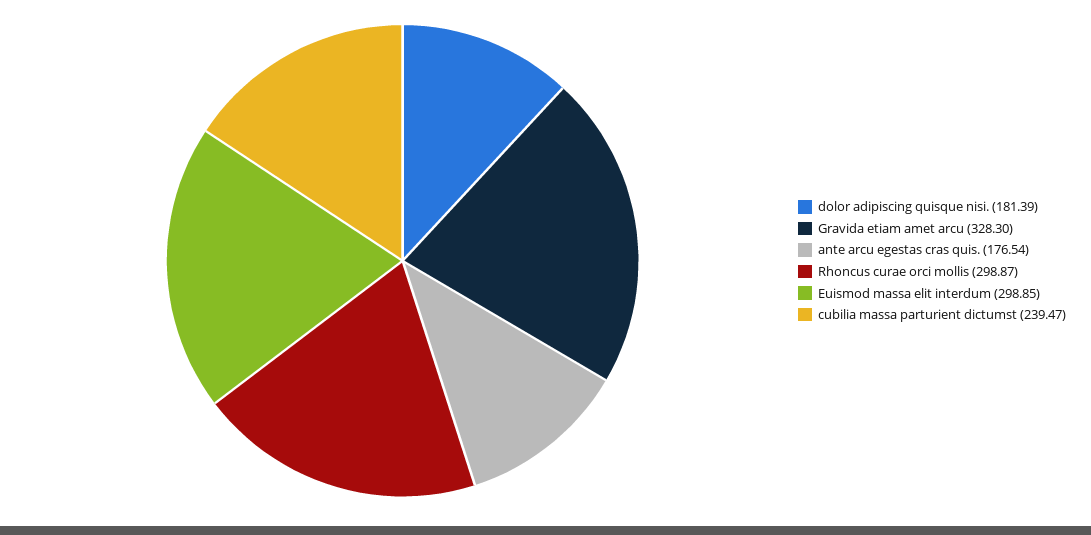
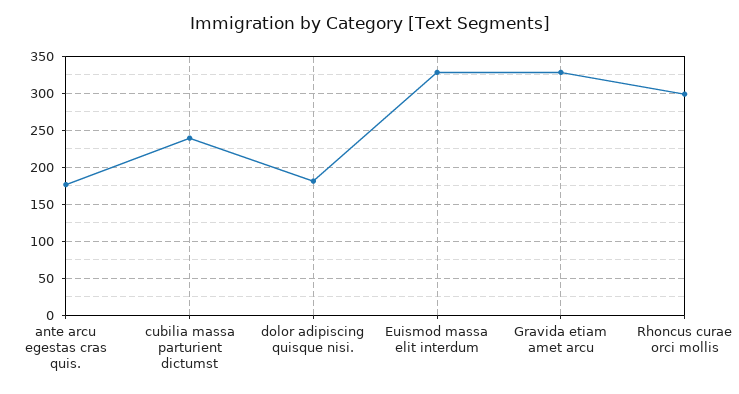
Euismod massa elit interdum: 298.85 -> 330

